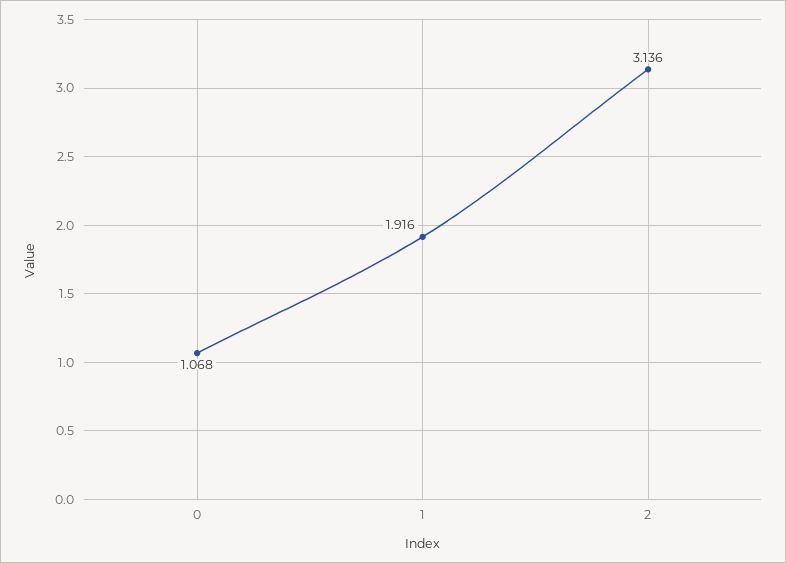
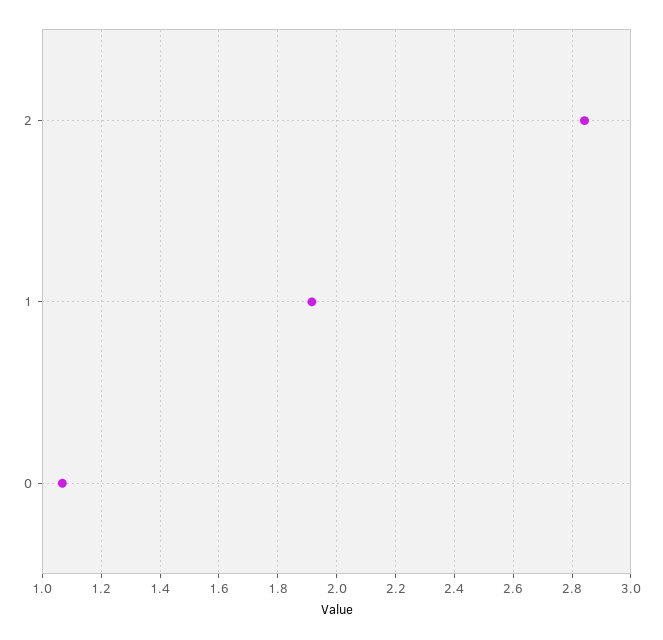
2: 3.136 -> 2.85

